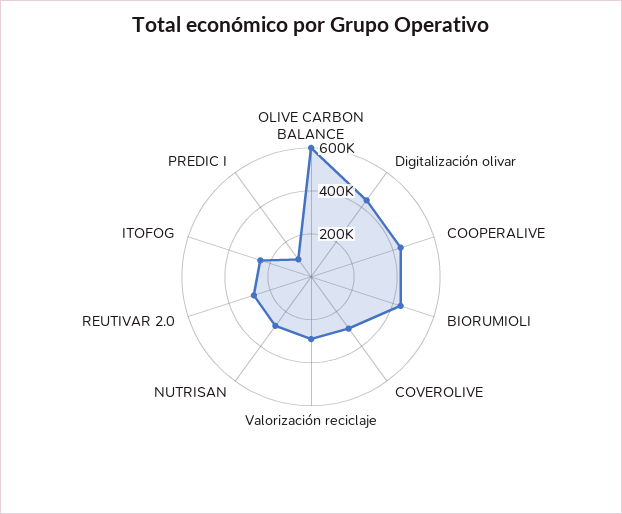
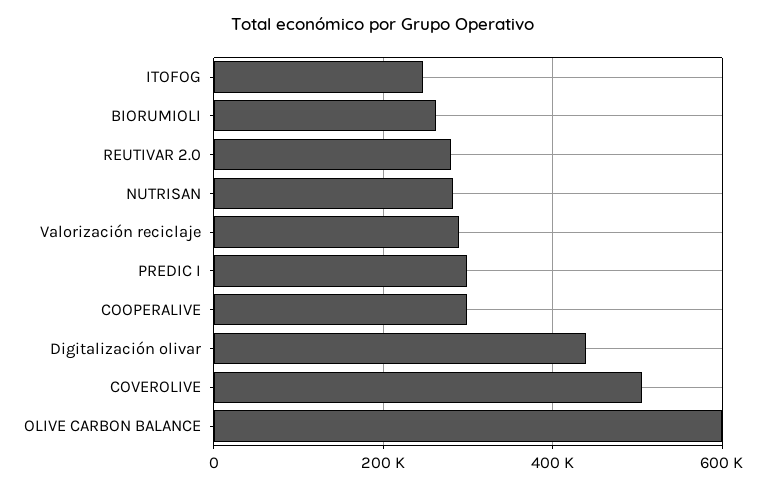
COOPERALIVE: 450000 -> 300000
BIORUMIOLI: 450000 -> 260000
COVEROLIVE: 300000 -> 500000
PREDIC I: 100000 -> 300000

